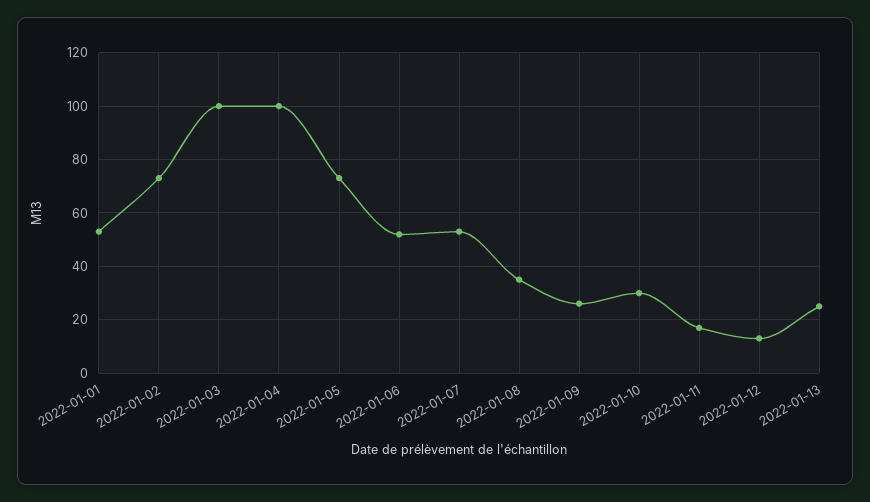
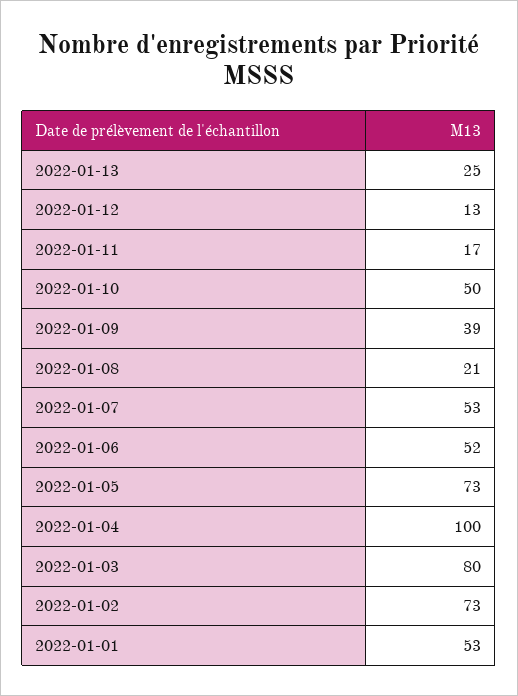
2022-01-03: 100 -> 80
2022-01-08: 35 -> 21
2022-01-09: 25 -> 39
2022-01-10: 30 -> 50

